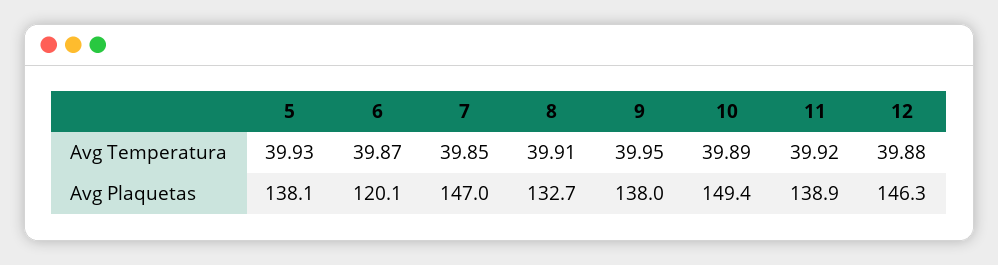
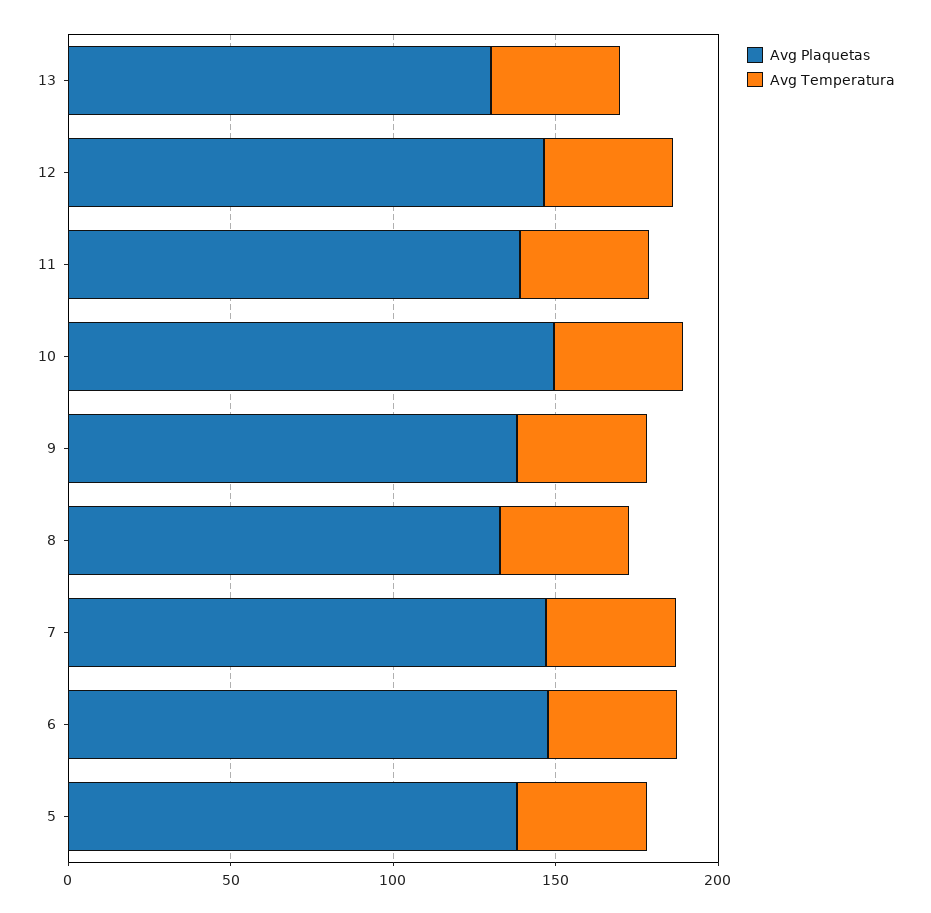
Avg Plaquetas, 6: 120.1 -> 150
Avg Plaquetas, 13: none -> 130
Avg Temperatura, 13: none -> 40

